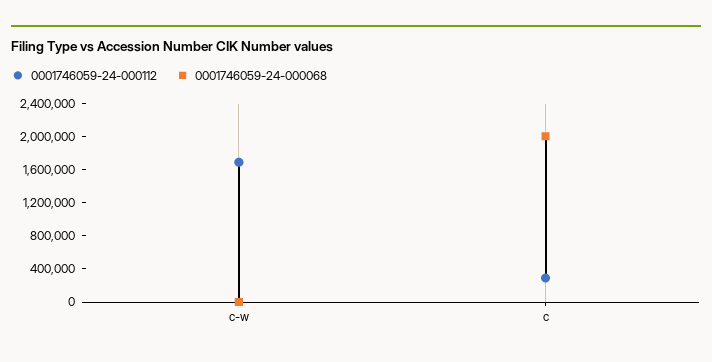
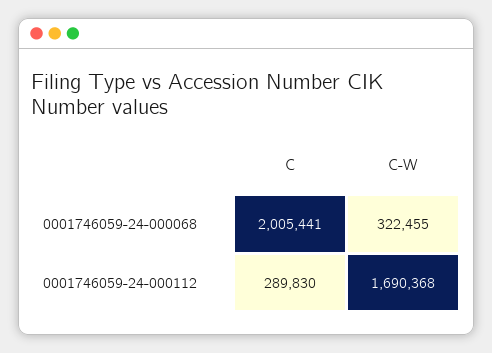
0001746059-24-000068, c-w: 0 -> 322455

